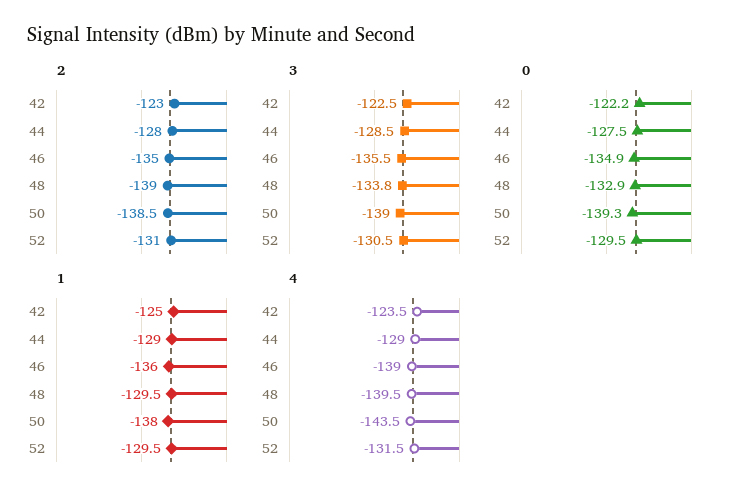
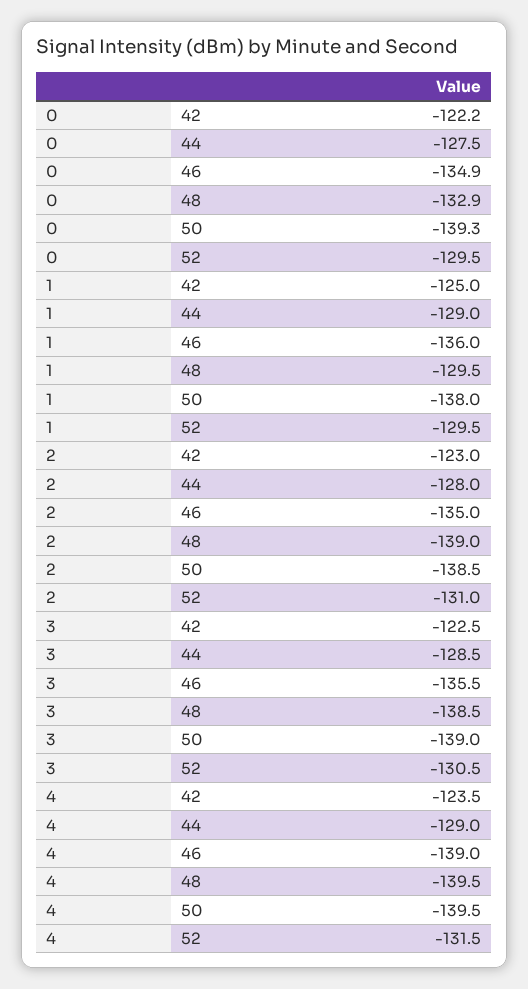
3, 48: -133.8 -> -138.5
4, 50: -143.5 -> -139.5

